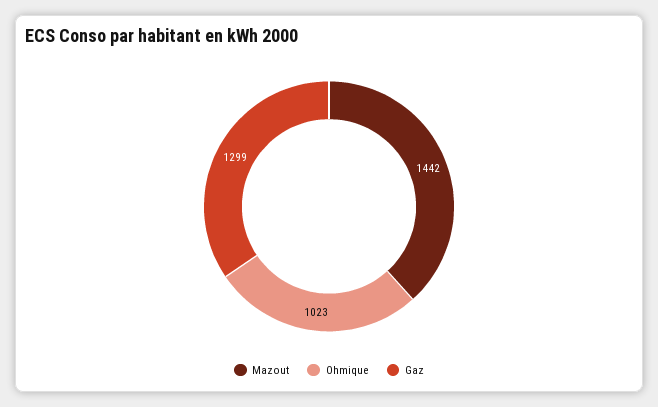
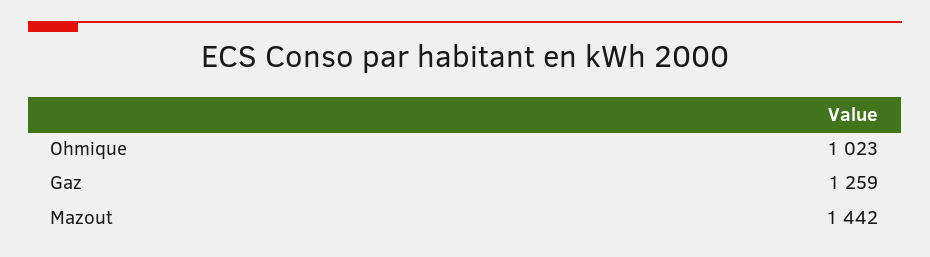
Gaz: 1299 -> 1259

